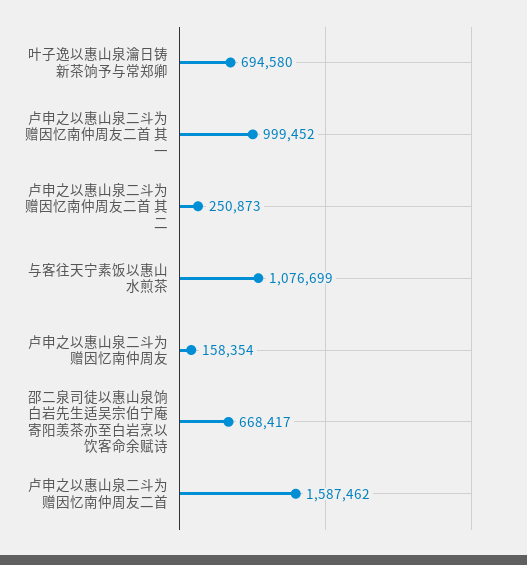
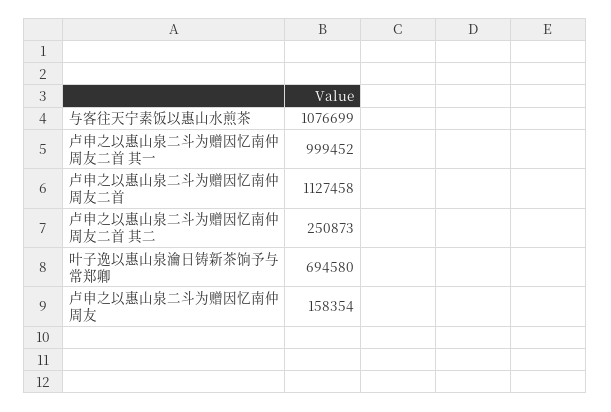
邵二泉司徒以惠山泉饷白岩先生适吴宗伯宁庵寄阳羡茶亦至白岩烹以饮客命余赋诗: 668417 -> none
卢申之以惠山泉二斗为赠因忆南仲周友二首: 1587462 -> 1127458

